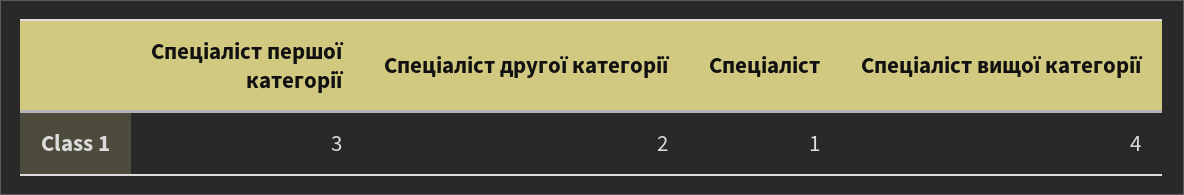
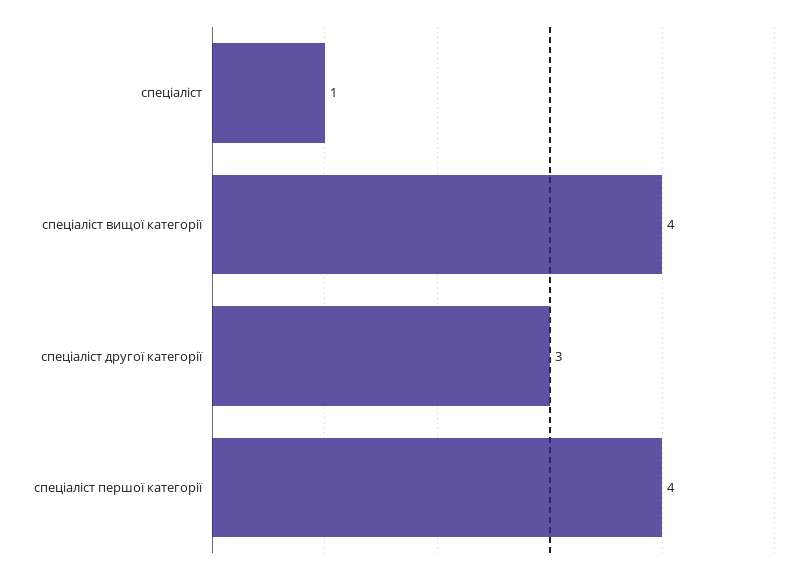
Спеціаліст першої категорії: 3 -> 4
Спеціаліст другої категорії: 2 -> 3

